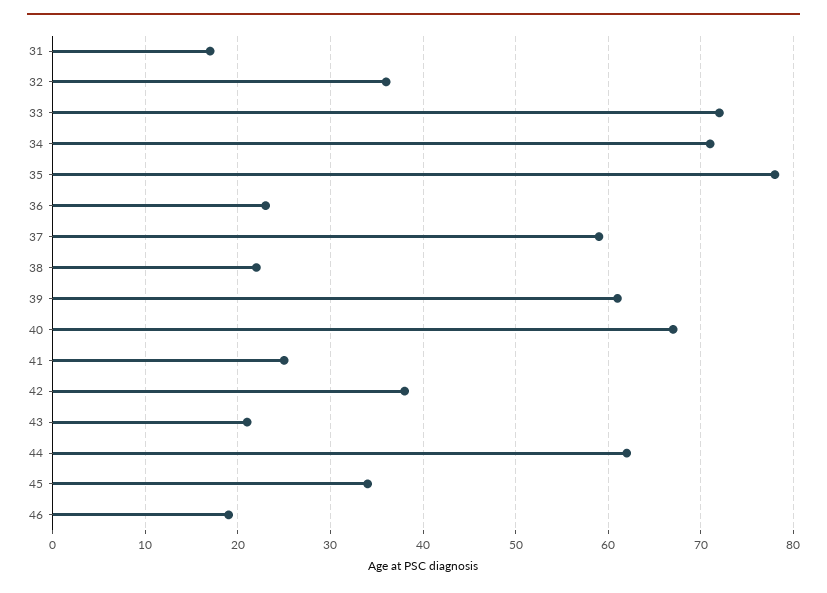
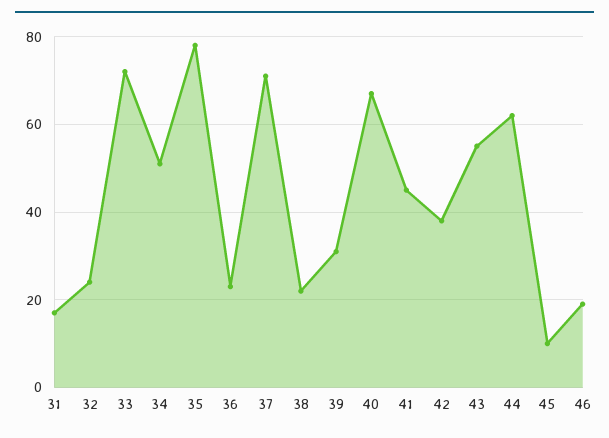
32: 36 -> 25
34: 71 -> 50
37: 59 -> 70
39: 61 -> 30
41: 25 -> 45
43: 21 -> 55
45: 34 -> 10

